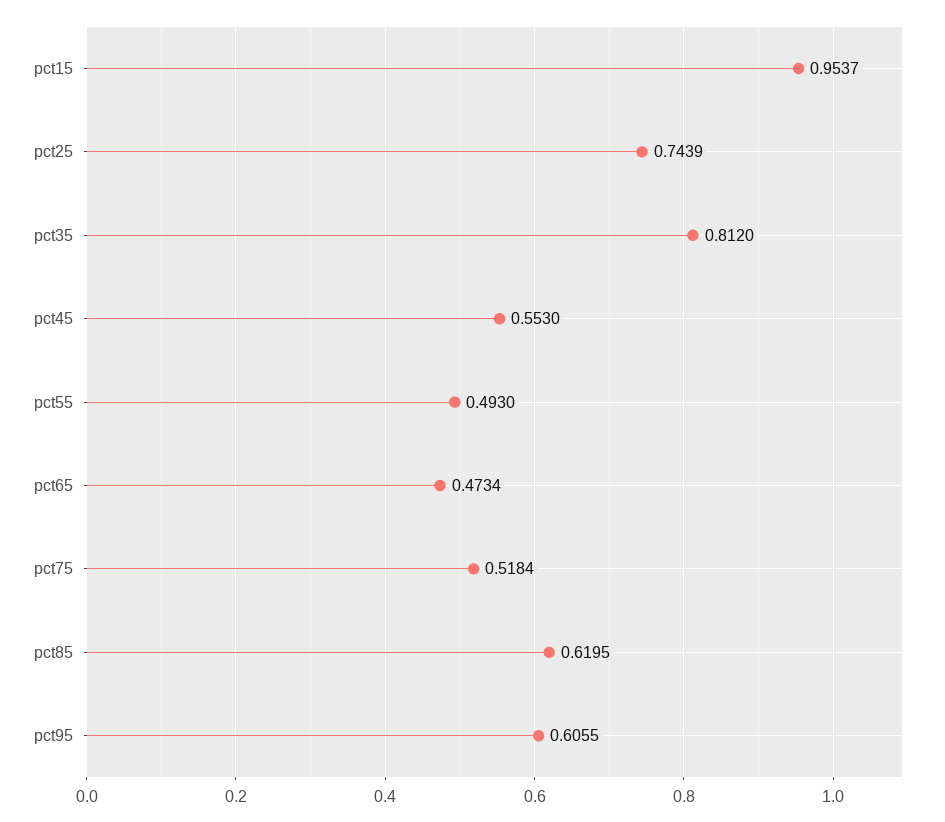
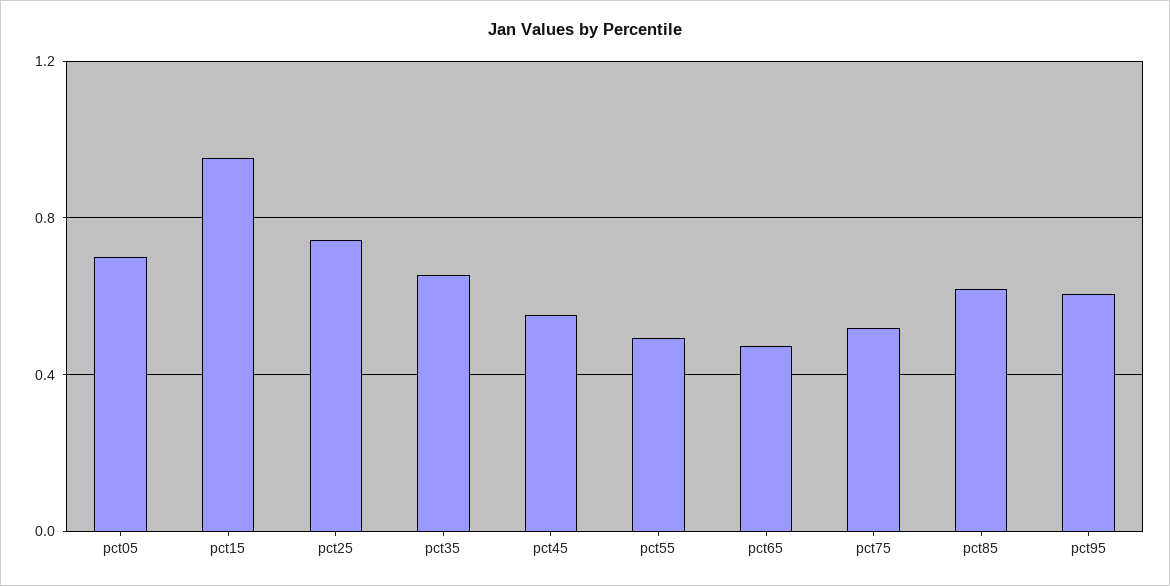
pct35: 0.812 -> 0.65
pct05: none -> 0.7

